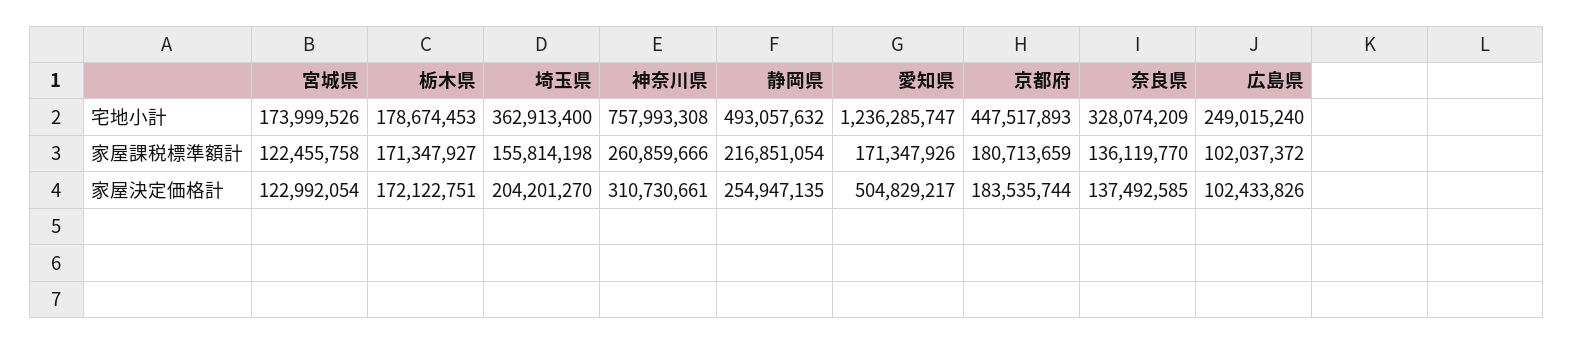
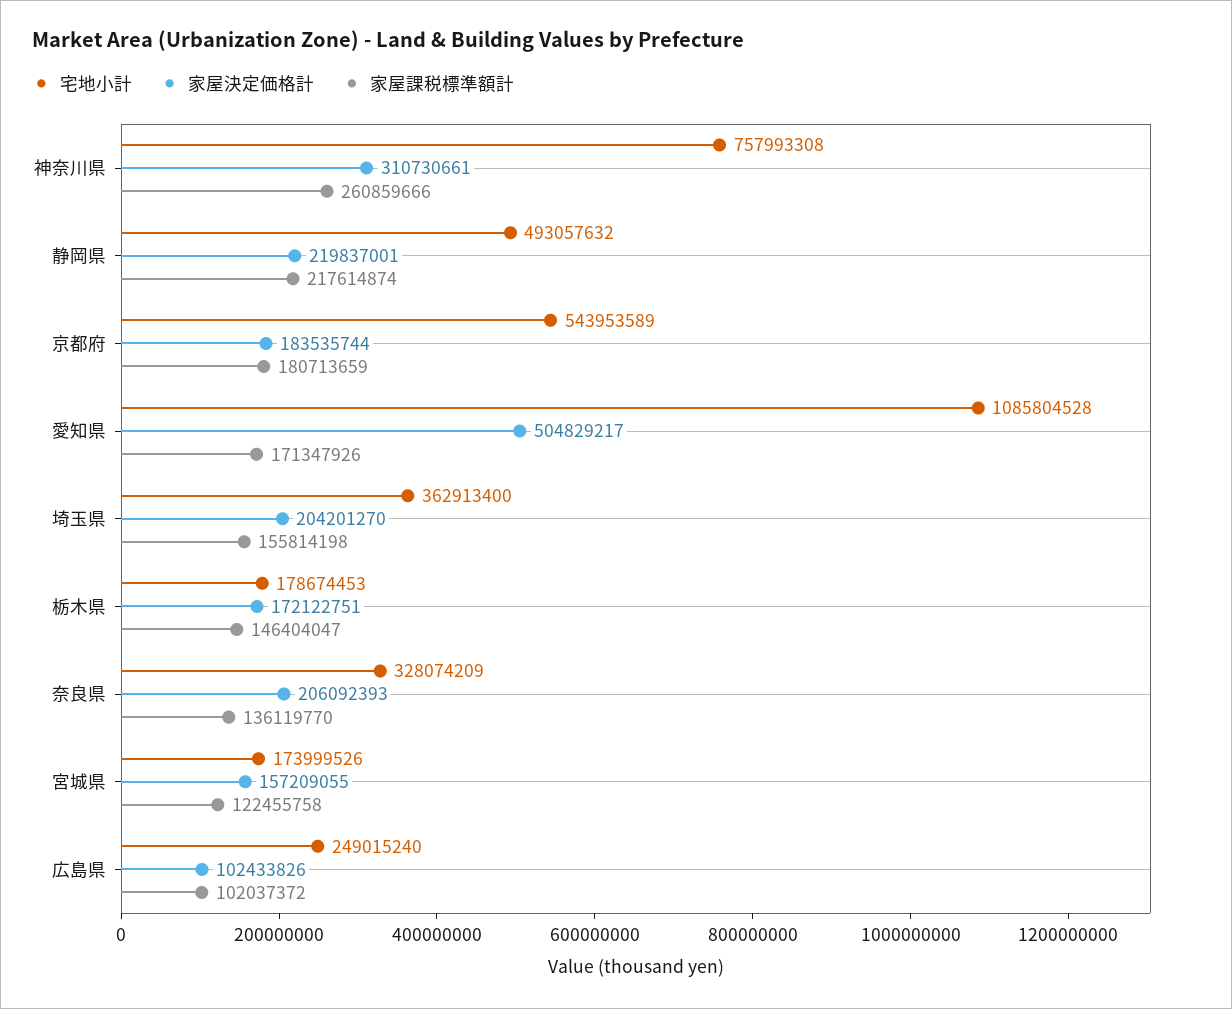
宅地小計, 愛知県: 1236285747 -> 1085804528
宅地小計, 京都府: 447517893 -> 543953589
家屋課税標準額計, 栃木県: 171347927 -> 146404047
家屋課税標準額計, 静岡県: 216851054 -> 217614874
家屋決定価格計, 宮城県: 122992054 -> 157209055
家屋決定価格計, 静岡県: 254947135 -> 219837001
家屋決定価格計, 奈良県: 137492585 -> 206092393

